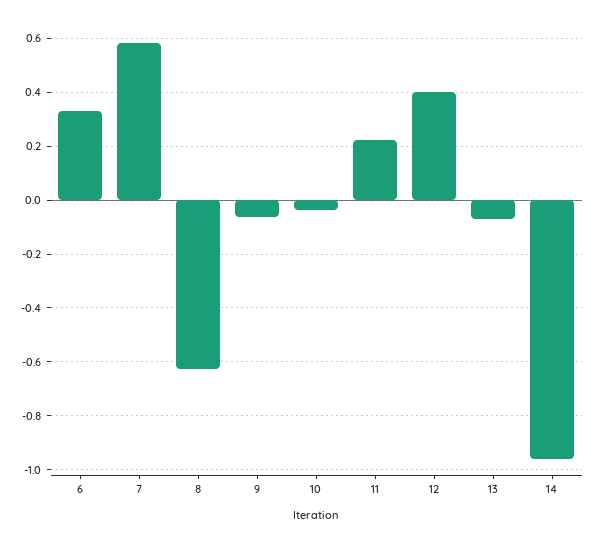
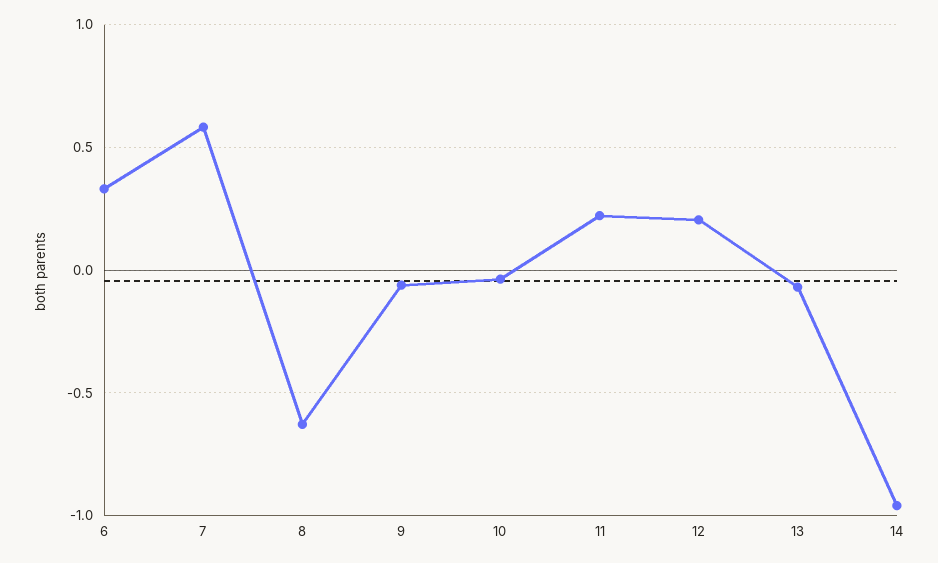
12: 0.4 -> 0.2

